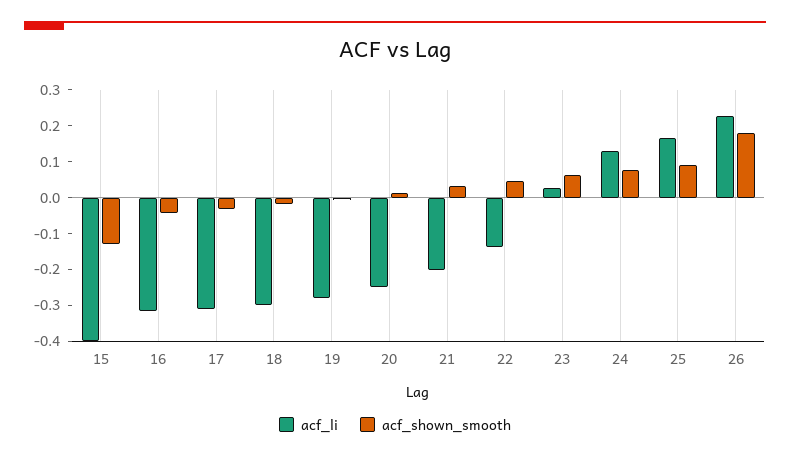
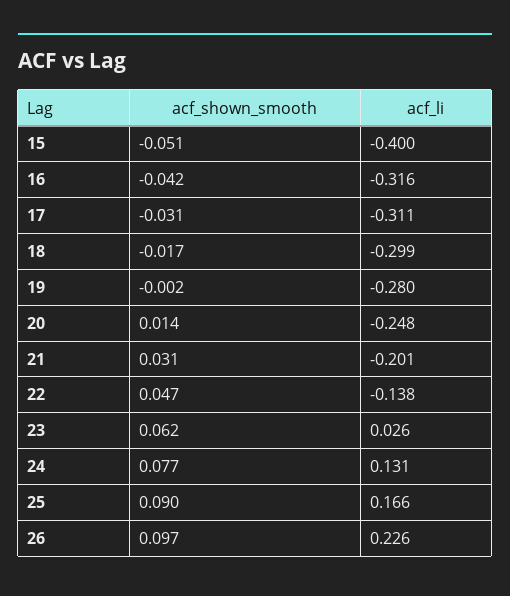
acf_shown_smooth, 15: -0.125 -> -0.051
acf_shown_smooth, 26: 0.175 -> 0.097

